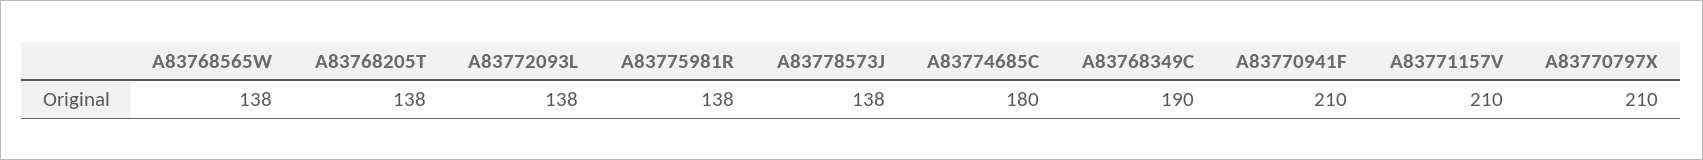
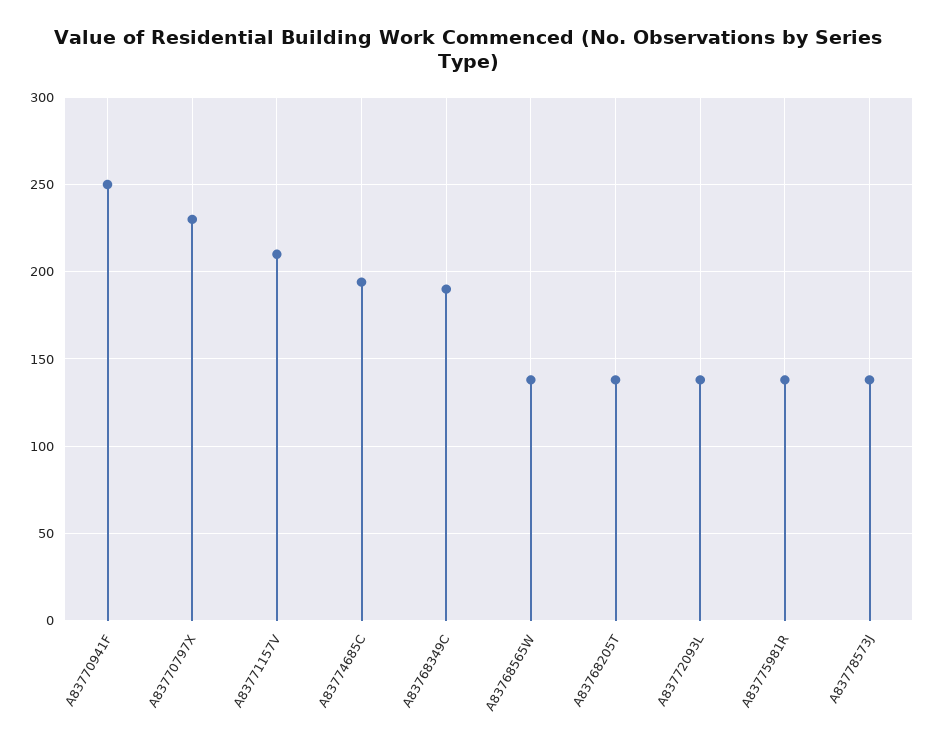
A83774685C: 180 -> 195
A83770941F: 210 -> 250
A83770797X: 210 -> 230

